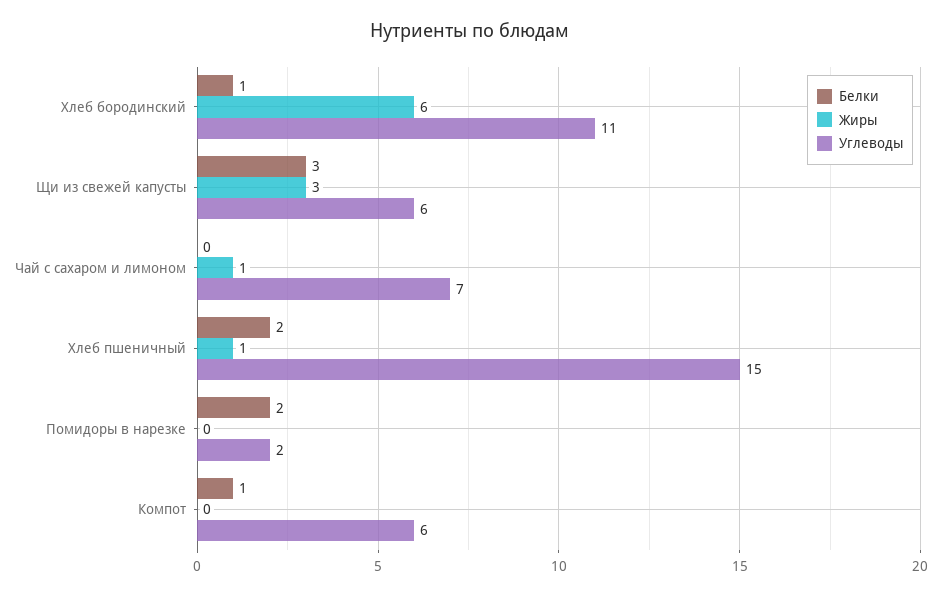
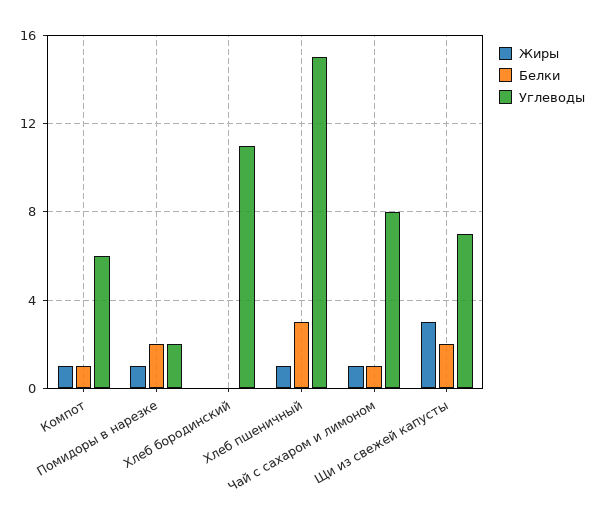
Белки, Хлеб бородинский: 1 -> 0
Жиры, Хлеб бородинский: 6 -> 0
Белки, Щи из свежей капусты: 3 -> 2
Углеводы, Щи из свежей капусты: 6 -> 7
Белки, Чай с сахаром и лимоном: 0 -> 1
Углеводы, Чай с сахаром и лимоном: 7 -> 8
Белки, Хлеб пшеничный: 2 -> 3
Жиры, Помидоры в нарезке: 0 -> 1
Жиры, Компот: 0 -> 1

